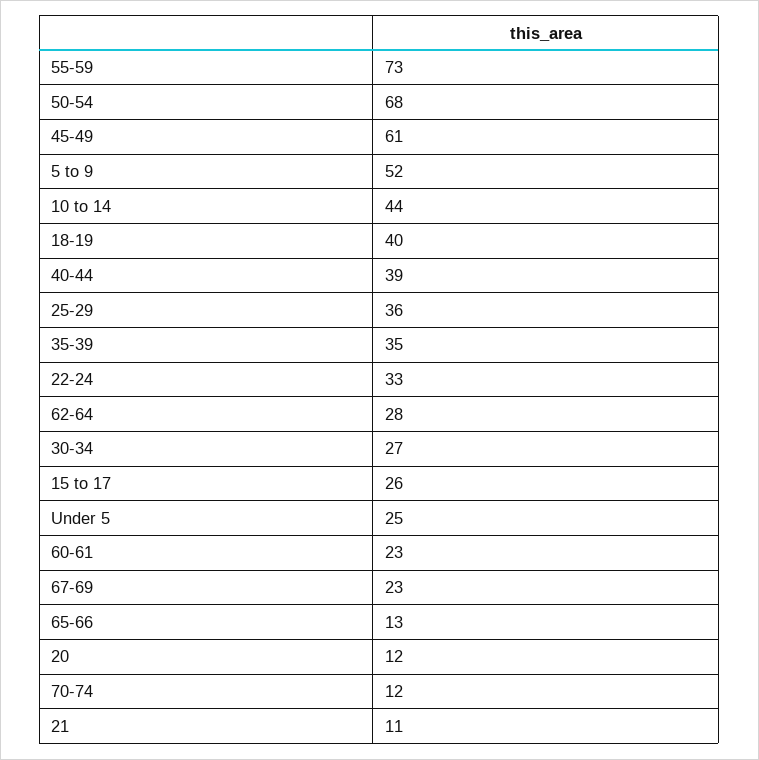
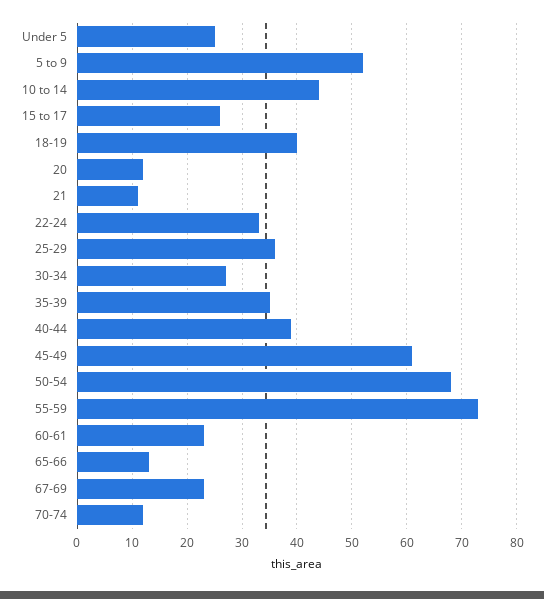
62-64: 28 -> none

